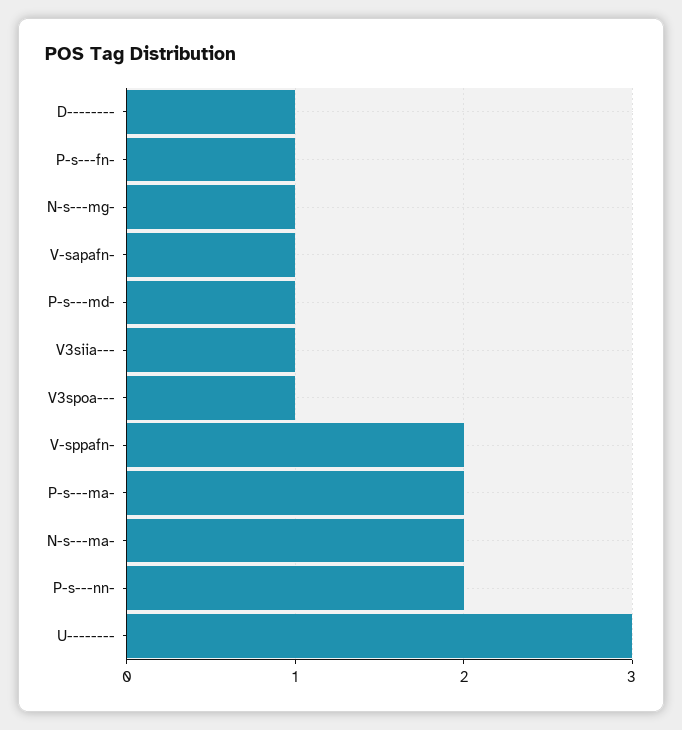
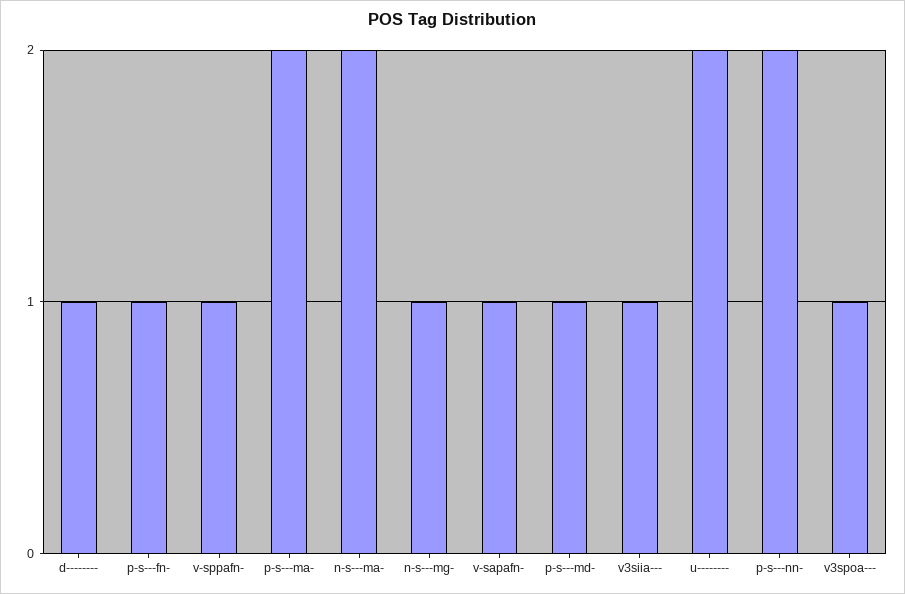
V-sppafn-: 2 -> 1
U--------: 3 -> 2

